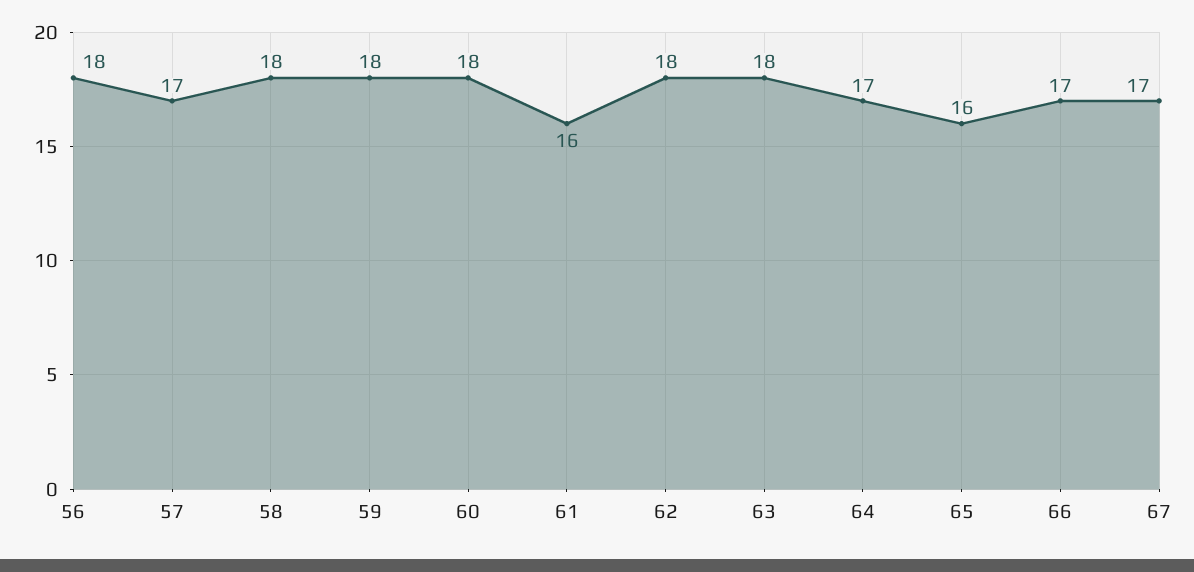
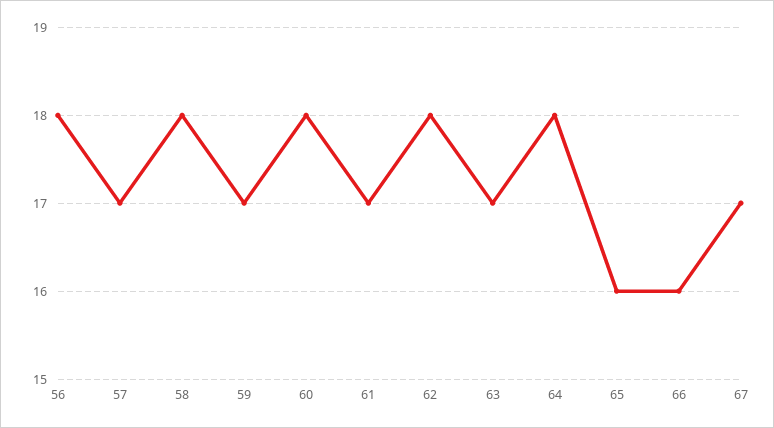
59: 18 -> 17
61: 16 -> 17
63: 18 -> 17
64: 17 -> 18
66: 17 -> 16

